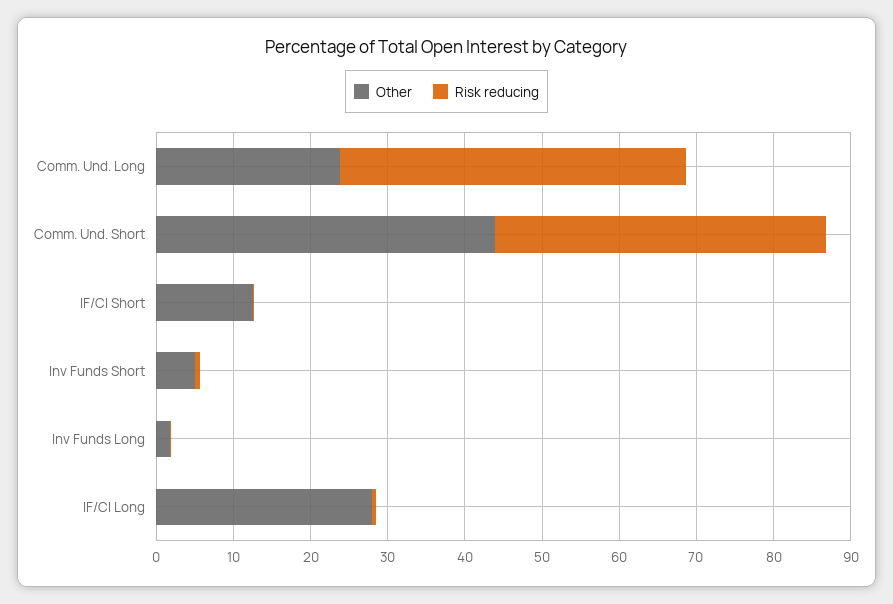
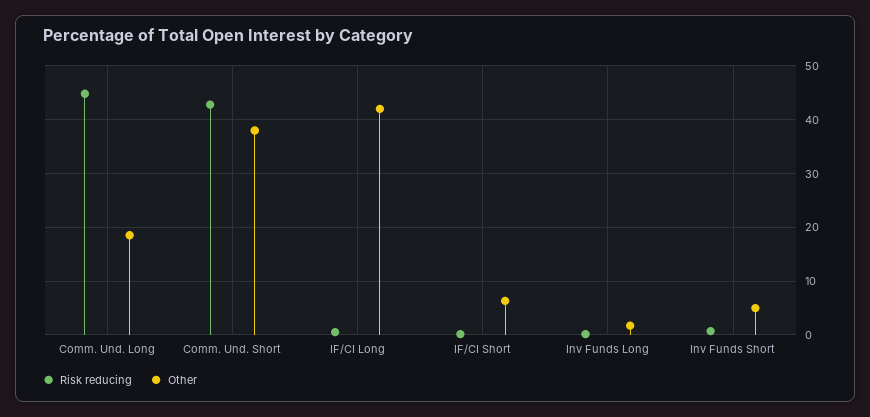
Other, Comm. Und. Long: 24 -> 18
Other, Comm. Und. Short: 44 -> 38
Other, IF/CI Short: 12 -> 6
Other, IF/CI Long: 28 -> 42

